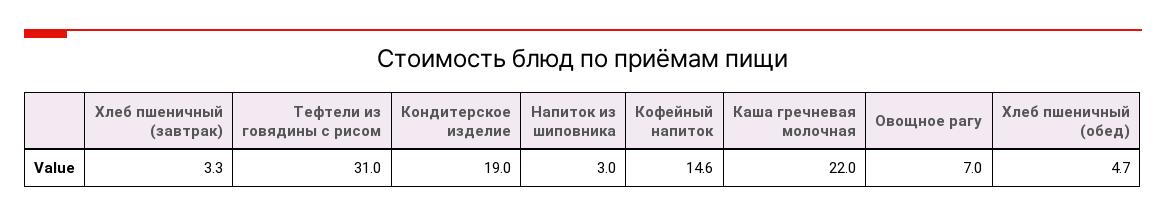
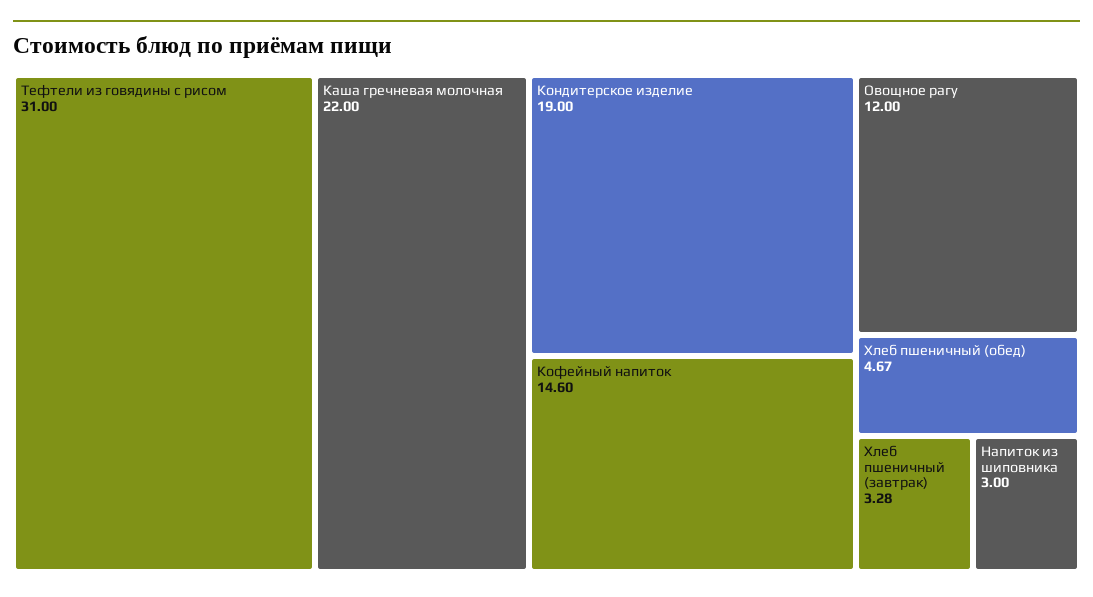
Овощное рагу: 7 -> 12

